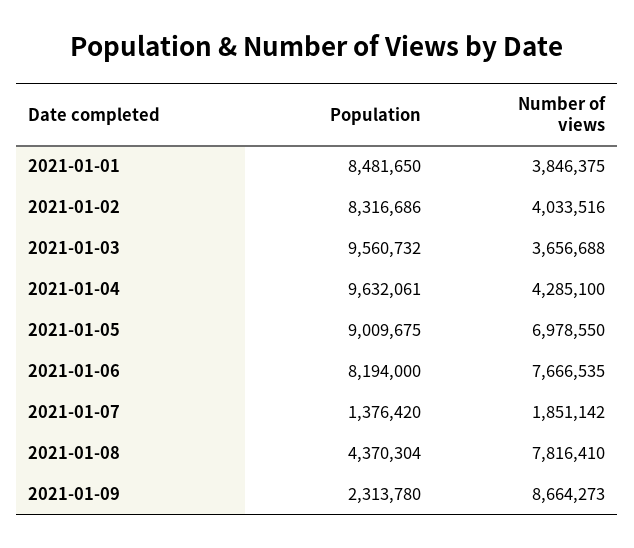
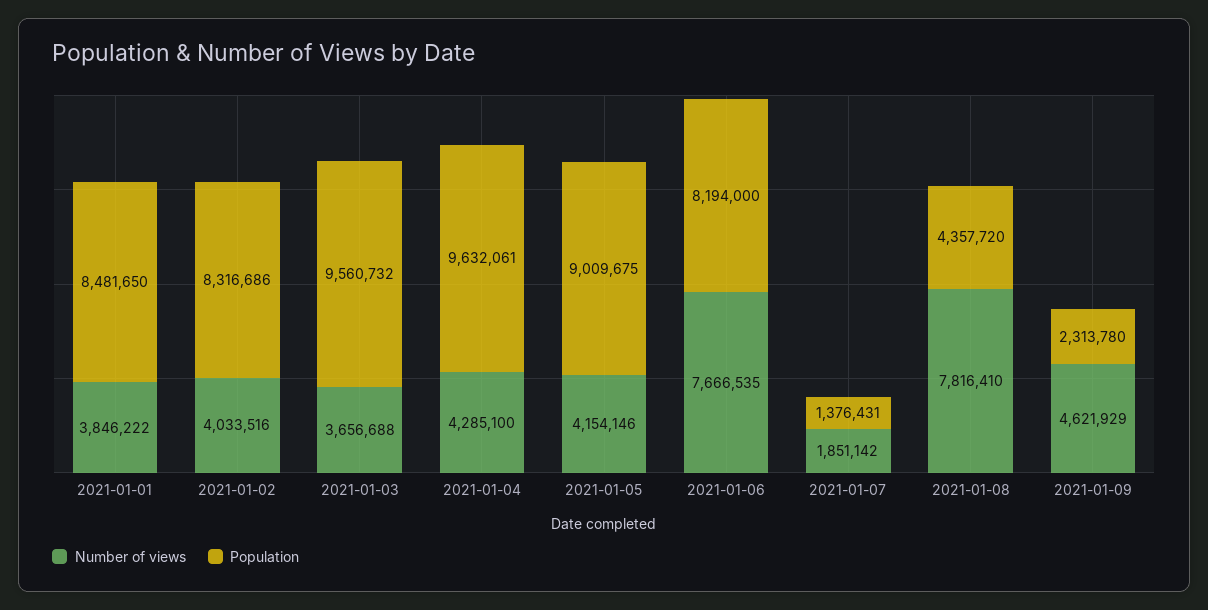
Number of views, 2021-01-01: 3846375 -> 3846222
Number of views, 2021-01-05: 6978550 -> 4154146
Population, 2021-01-07: 1376420 -> 1376431
Population, 2021-01-08: 4370304 -> 4357720
Number of views, 2021-01-09: 8664273 -> 4621929

